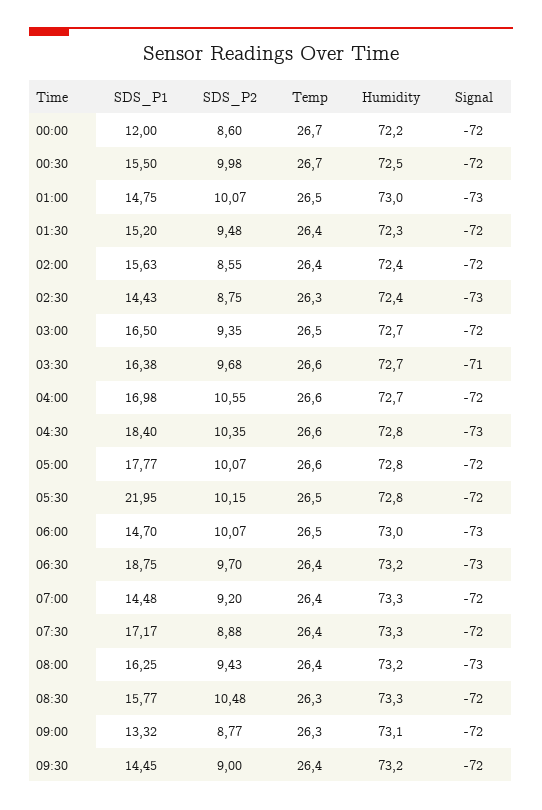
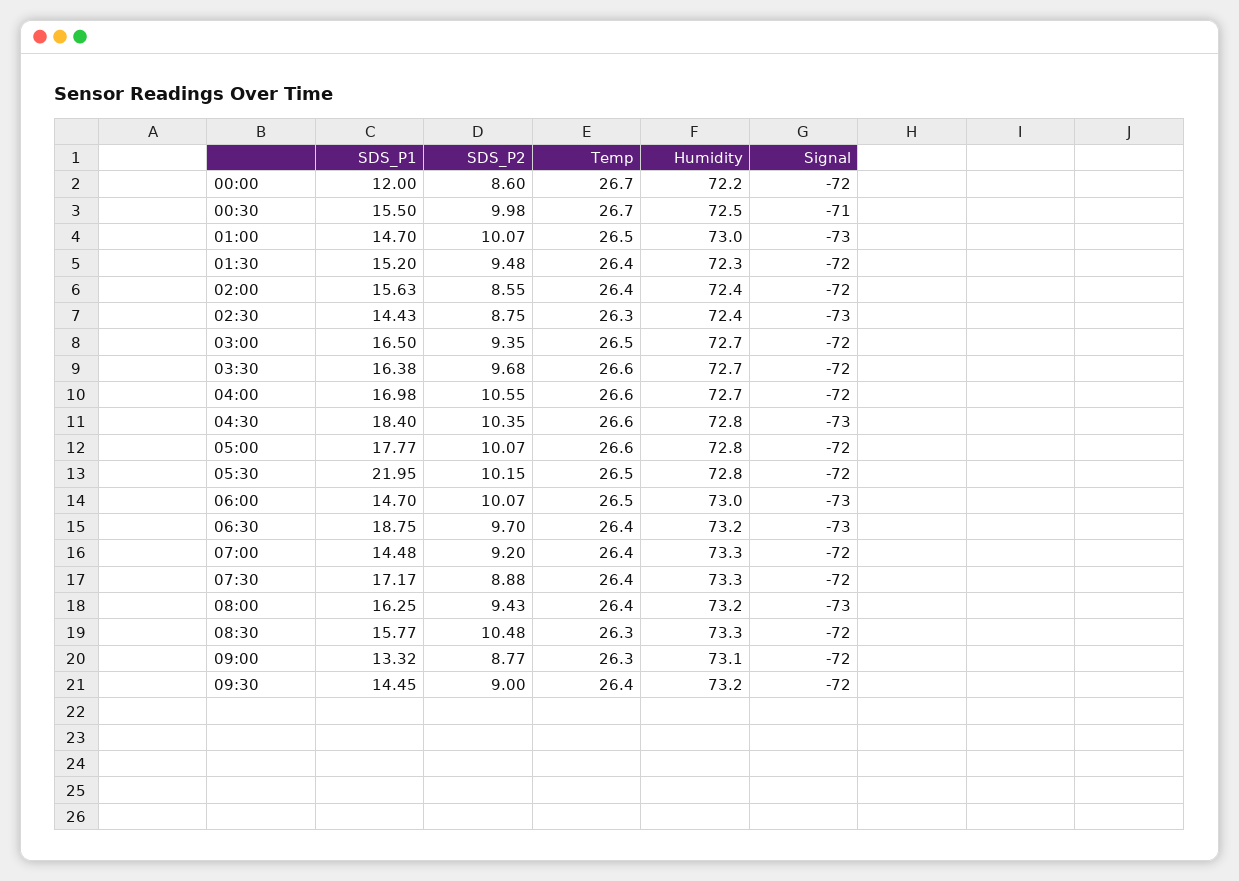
Signal, 00:30: -72 -> -71
SDS_P1, 01:00: 14.75 -> 14.7
Signal, 03:30: -71 -> -72

